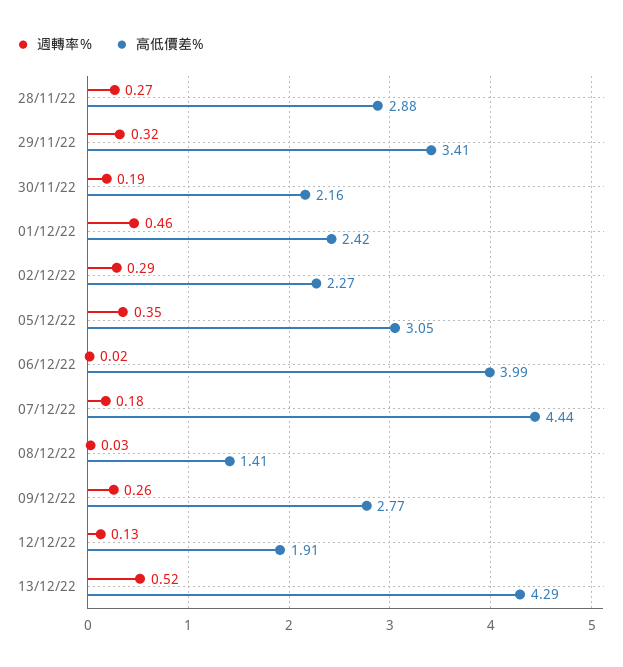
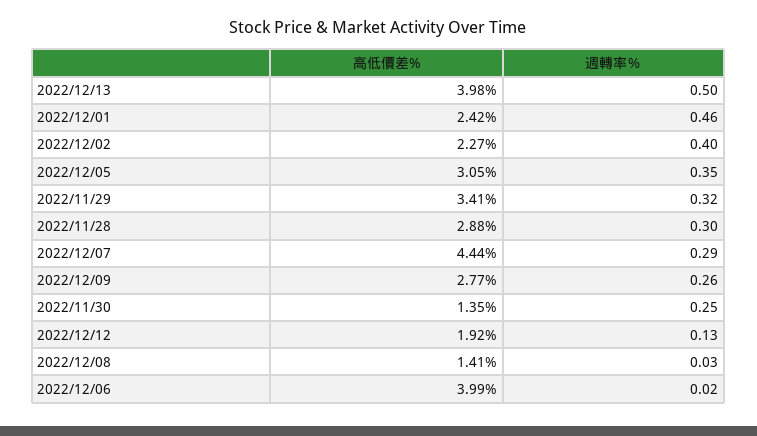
週轉率％, 28/11/22: 0.27 -> 0.3
週轉率％, 30/11/22: 0.19 -> 0.25
高低價差%, 30/11/22: 2.16 -> 1.35
週轉率％, 02/12/22: 0.29 -> 0.4
週轉率％, 07/12/22: 0.18 -> 0.29
高低價差%, 12/12/22: 1.91 -> 1.92
週轉率％, 13/12/22: 0.52 -> 0.5
高低價差%, 13/12/22: 4.29 -> 3.98

